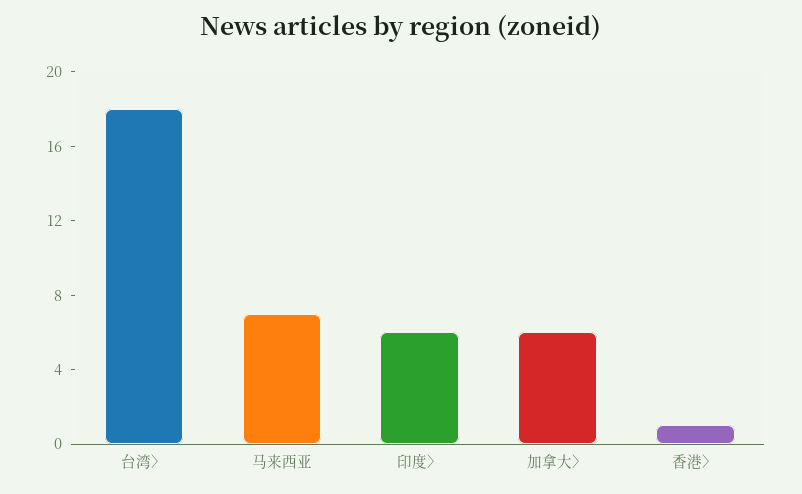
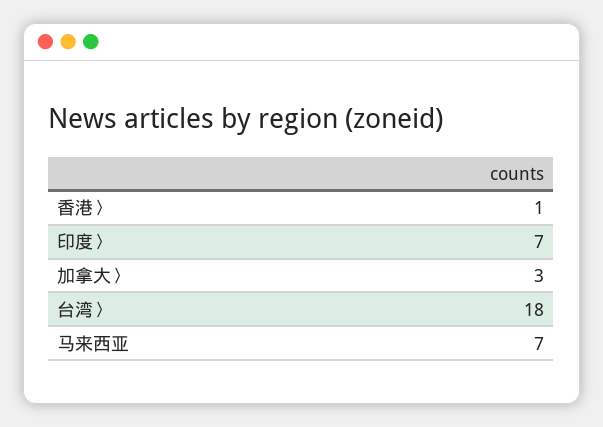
印度〉: 6 -> 7
加拿大〉: 6 -> 3

